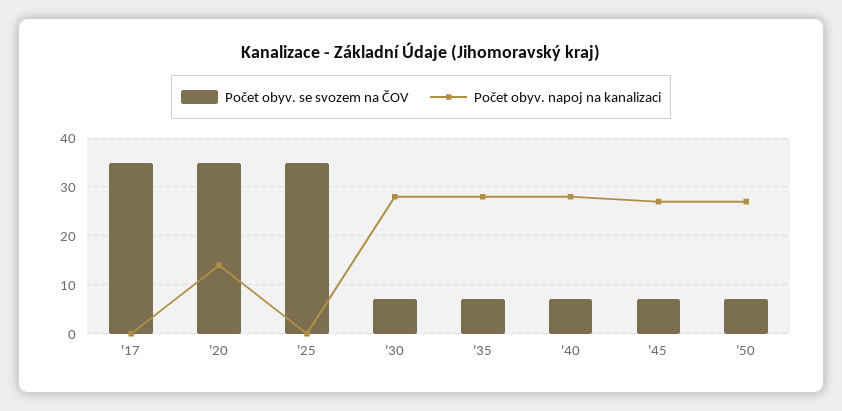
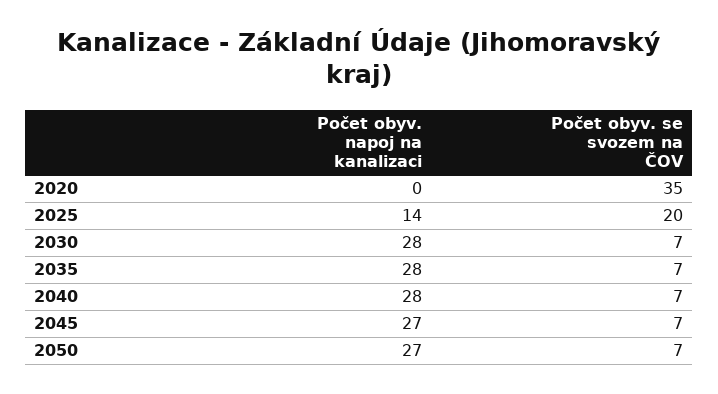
Počet obyv. se svozem na ČOV, '17: 35 -> none
Počet obyv. napoj na kanalizaci, '17: 0 -> none
Počet obyv. napoj na kanalizaci, '20: 15 -> 0
Počet obyv. se svozem na ČOV, '25: 35 -> 20
Počet obyv. napoj na kanalizaci, '25: 0 -> 14

